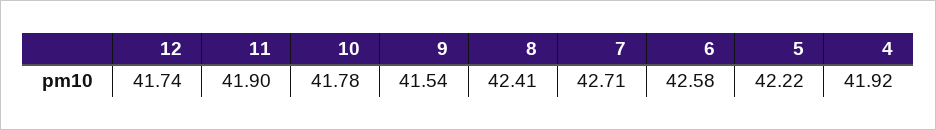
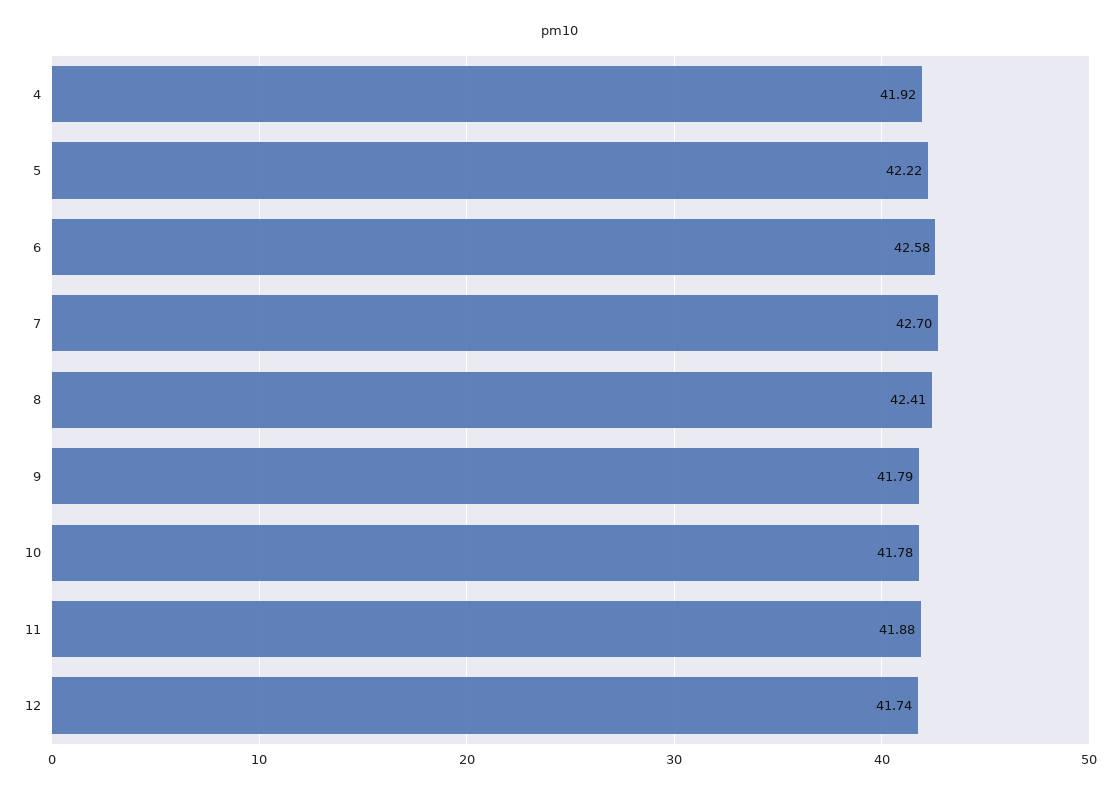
11: 41.9 -> 41.88
9: 41.54 -> 41.79
7: 42.71 -> 42.7

